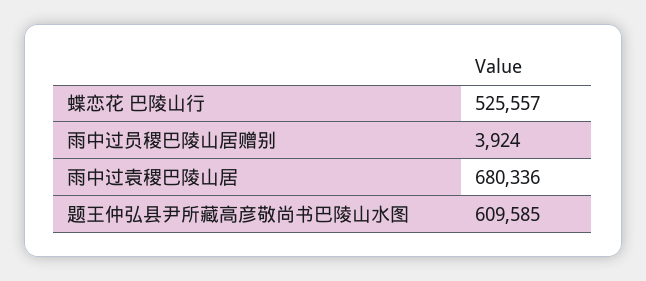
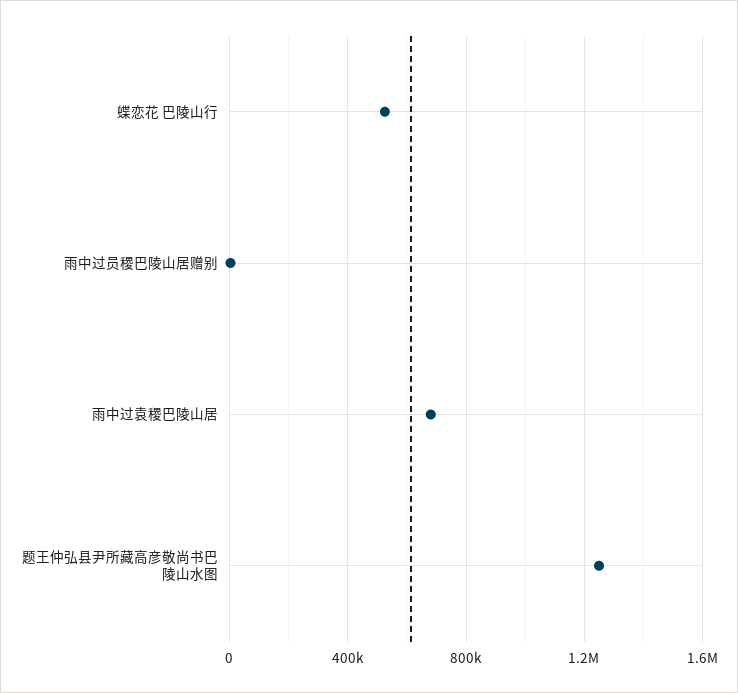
题王仲弘县尹所藏高彦敬尚书巴陵山水图: 609585 -> 1250000

